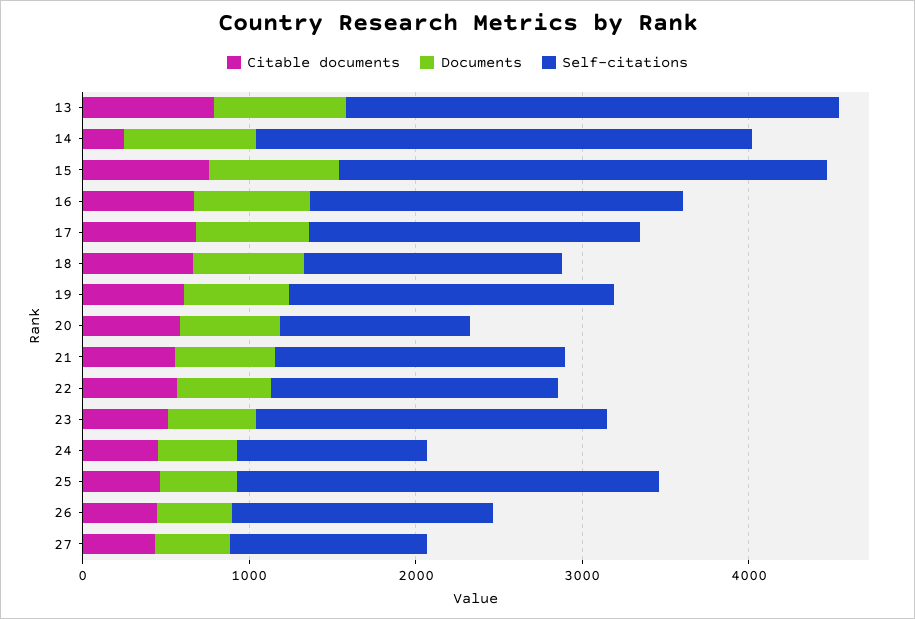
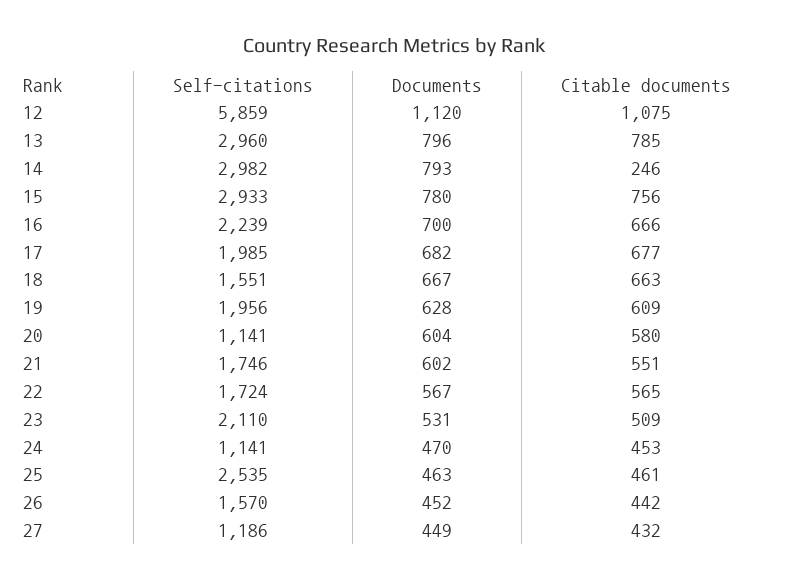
Self-citations, 12: none -> 5859
Documents, 12: none -> 1120
Citable documents, 12: none -> 1075

